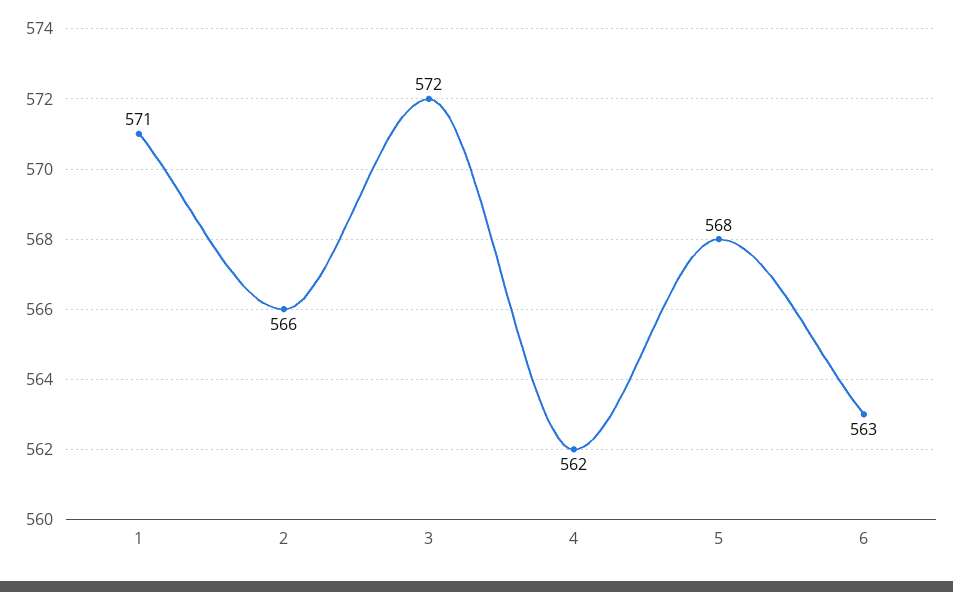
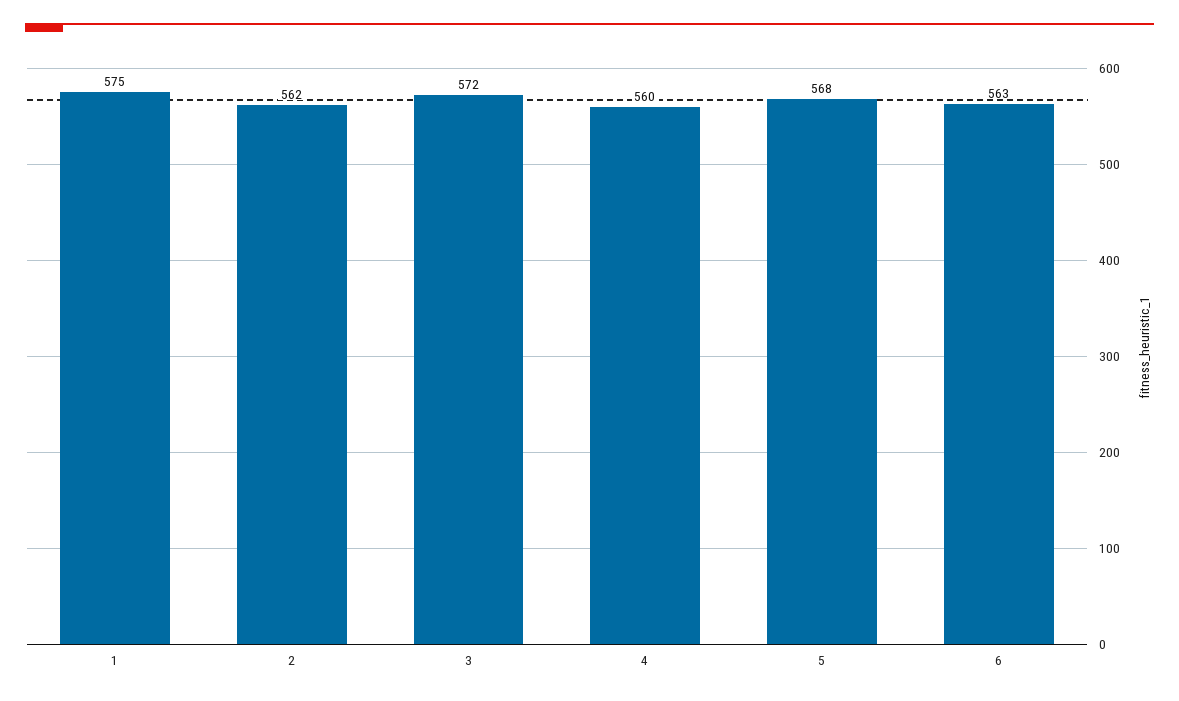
1: 571 -> 575
2: 566 -> 562
4: 562 -> 560

